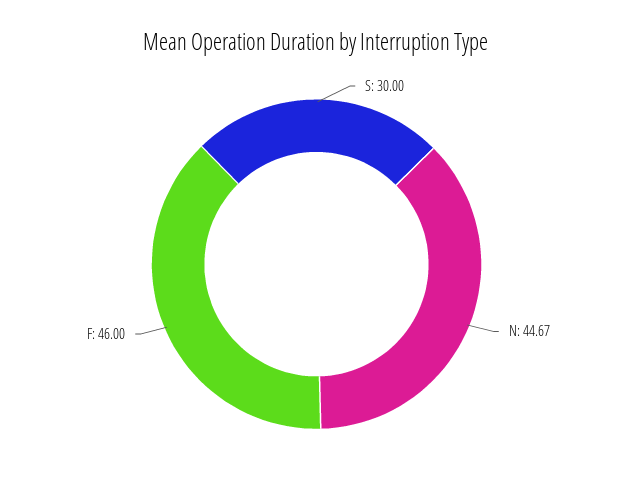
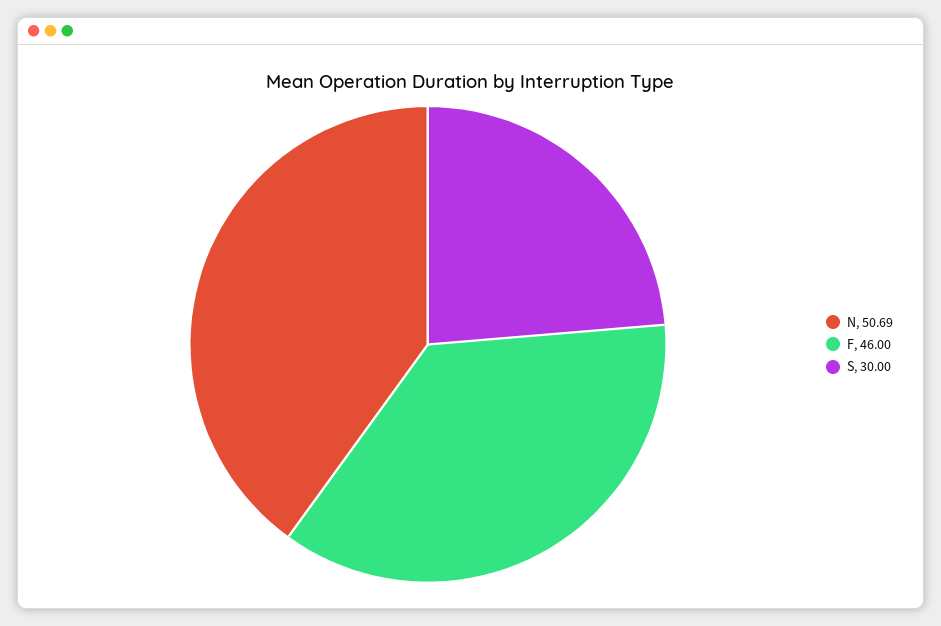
N: 44.67 -> 50.69

